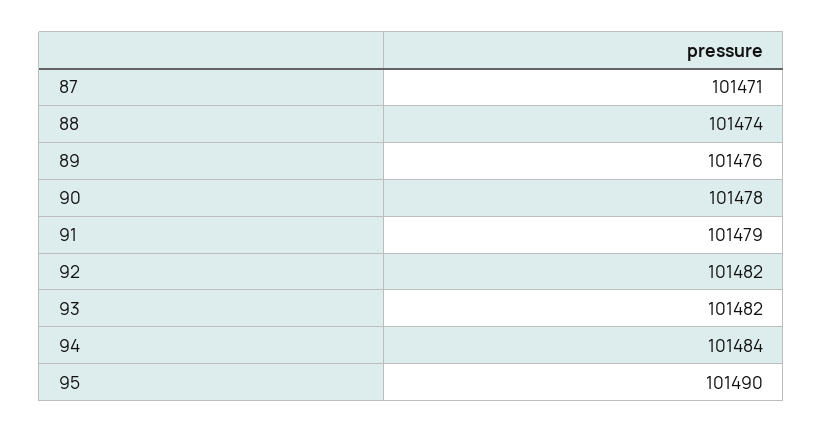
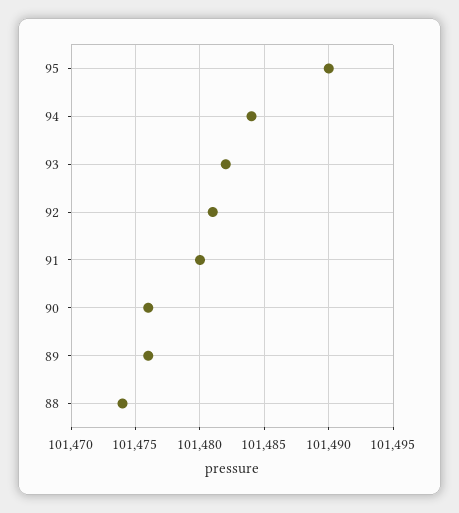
87: 101471 -> none
90: 101478 -> 101476
91: 101479 -> 101480
92: 101482 -> 101481

